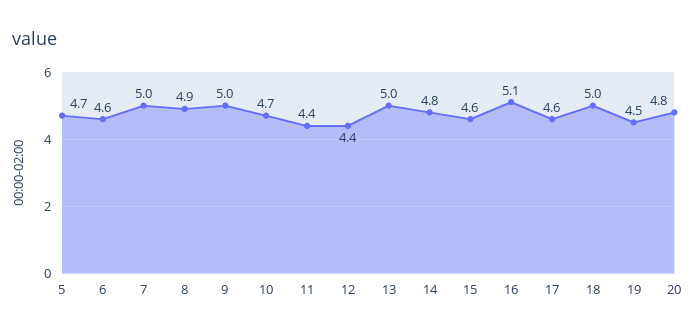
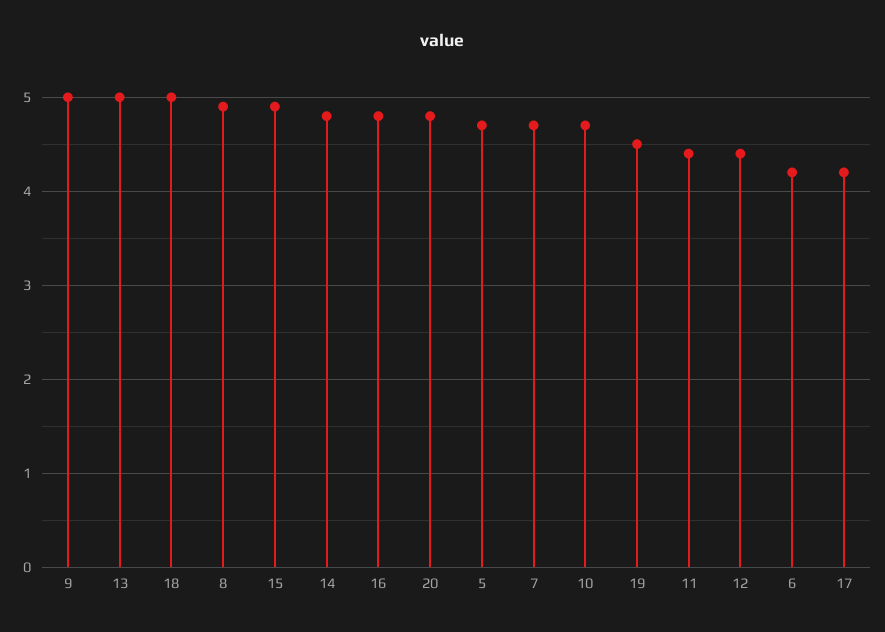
6: 4.6 -> 4.2
7: 5 -> 4.7
15: 4.6 -> 4.9
16: 5.1 -> 4.8
17: 4.6 -> 4.2

